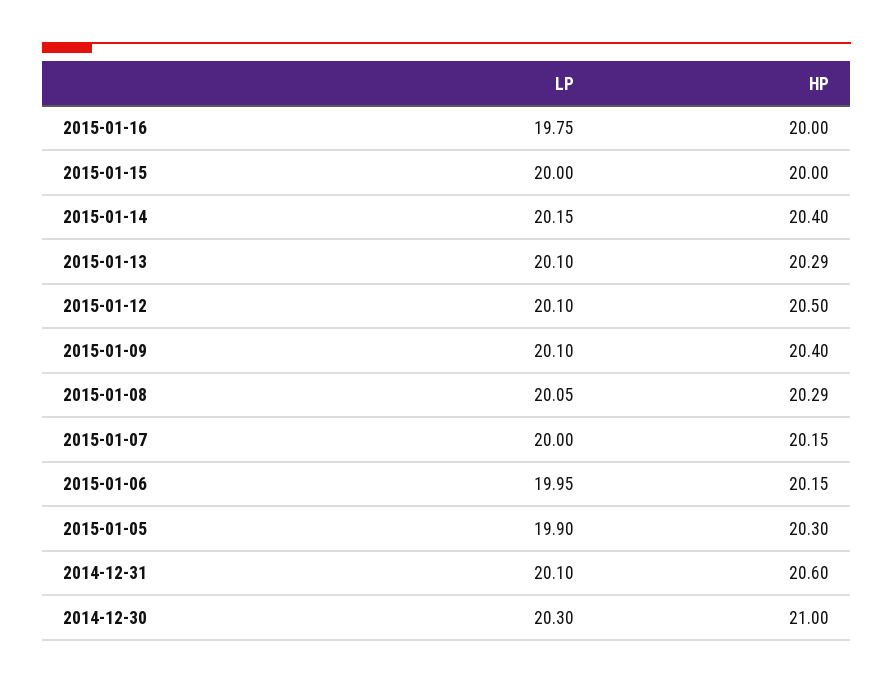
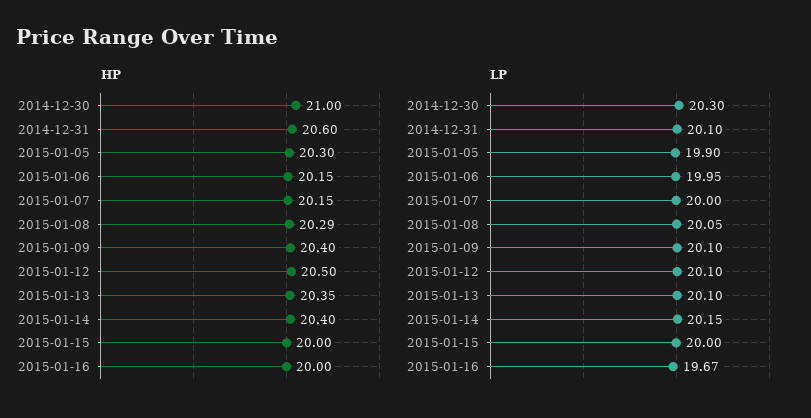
LP, 2015-01-16: 19.75 -> 19.67
HP, 2015-01-13: 20.29 -> 20.35

